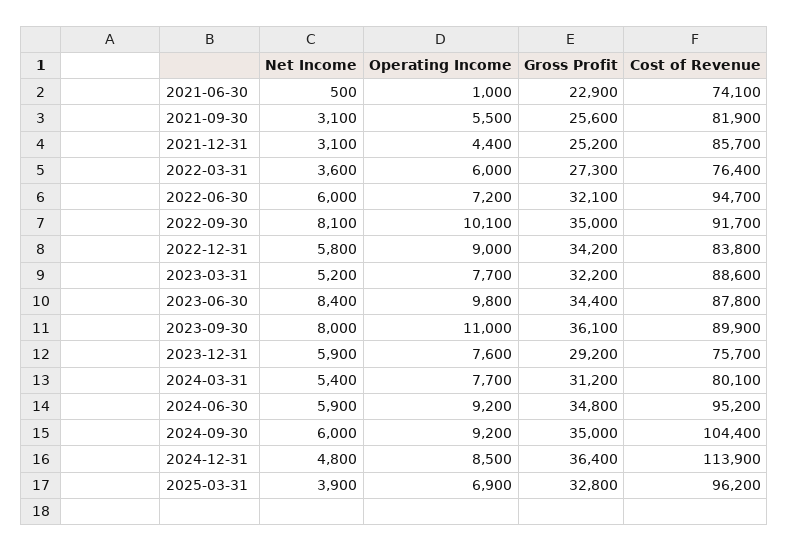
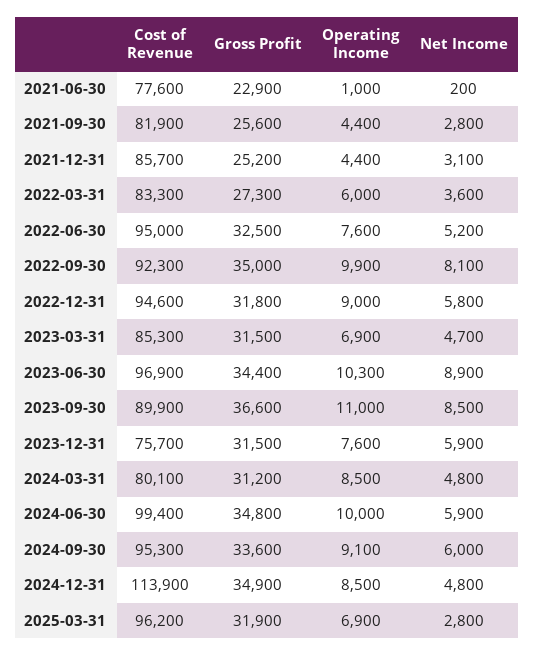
Net Income, 2021-06-30: 500 -> 200
Cost of Revenue, 2021-06-30: 74100 -> 77600
Net Income, 2021-09-30: 3100 -> 2800
Operating Income, 2021-09-30: 5500 -> 4400
Cost of Revenue, 2022-03-31: 76400 -> 83300
Net Income, 2022-06-30: 6000 -> 5200
Operating Income, 2022-06-30: 7200 -> 7600
Gross Profit, 2022-06-30: 32100 -> 32500
Cost of Revenue, 2022-06-30: 94700 -> 95000
Operating Income, 2022-09-30: 10100 -> 9900
Cost of Revenue, 2022-09-30: 91700 -> 92300
Gross Profit, 2022-12-31: 34200 -> 31800
Cost of Revenue, 2022-12-31: 83800 -> 94600
Net Income, 2023-03-31: 5200 -> 4700
Operating Income, 2023-03-31: 7700 -> 6900
Gross Profit, 2023-03-31: 32200 -> 31500
Cost of Revenue, 2023-03-31: 88600 -> 85300
Net Income, 2023-06-30: 8400 -> 8900
Operating Income, 2023-06-30: 9800 -> 10300
Cost of Revenue, 2023-06-30: 87800 -> 96900
Net Income, 2023-09-30: 8000 -> 8500
Gross Profit, 2023-09-30: 36100 -> 36600
Gross Profit, 2023-12-31: 29200 -> 31500
Net Income, 2024-03-31: 5400 -> 4800
Operating Income, 2024-03-31: 7700 -> 8500
Operating Income, 2024-06-30: 9200 -> 10000
Cost of Revenue, 2024-06-30: 95200 -> 99400
Operating Income, 2024-09-30: 9200 -> 9100
Gross Profit, 2024-09-30: 35000 -> 33600
Cost of Revenue, 2024-09-30: 104400 -> 95300
Gross Profit, 2024-12-31: 36400 -> 34900
Net Income, 2025-03-31: 3900 -> 2800
Gross Profit, 2025-03-31: 32800 -> 31900

